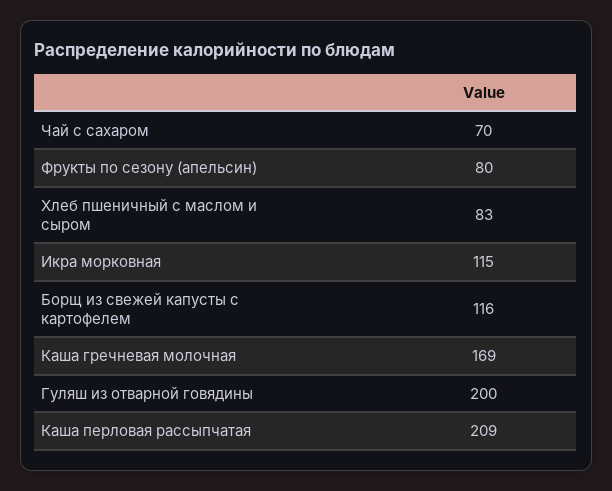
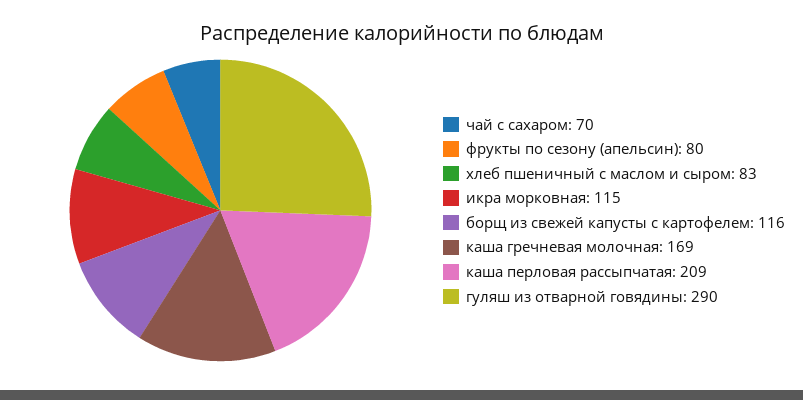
Гуляш из отварной говядины: 200 -> 290

